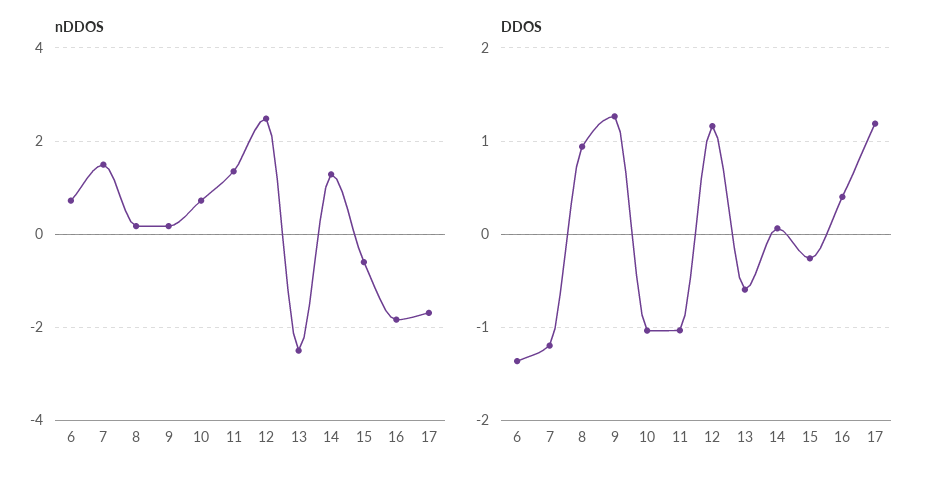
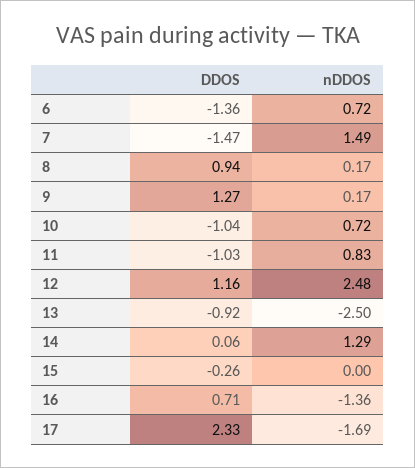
nDDOS, 11: 1.4 -> 0.83
nDDOS, 15: -0.6 -> 0
nDDOS, 16: -1.8 -> -1.36
DDOS, 7: -1.2 -> -1.47
DDOS, 13: -0.6 -> -0.92
DDOS, 16: 0.4 -> 0.71
DDOS, 17: 1.2 -> 2.33

